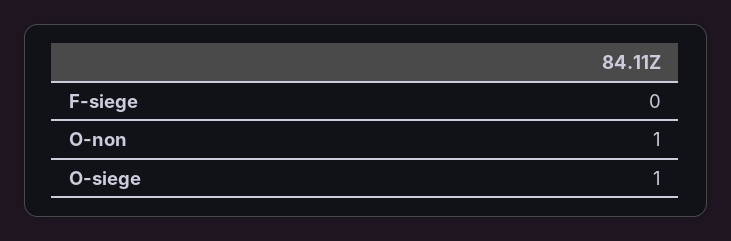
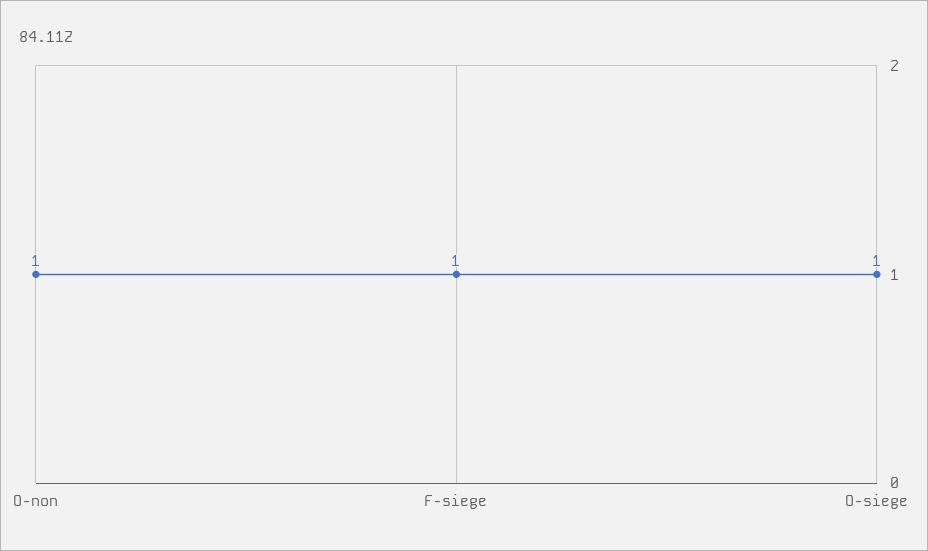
F-siege: 0 -> 1

